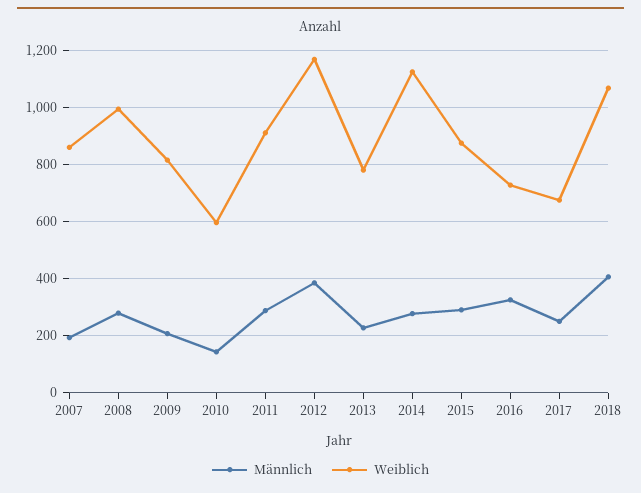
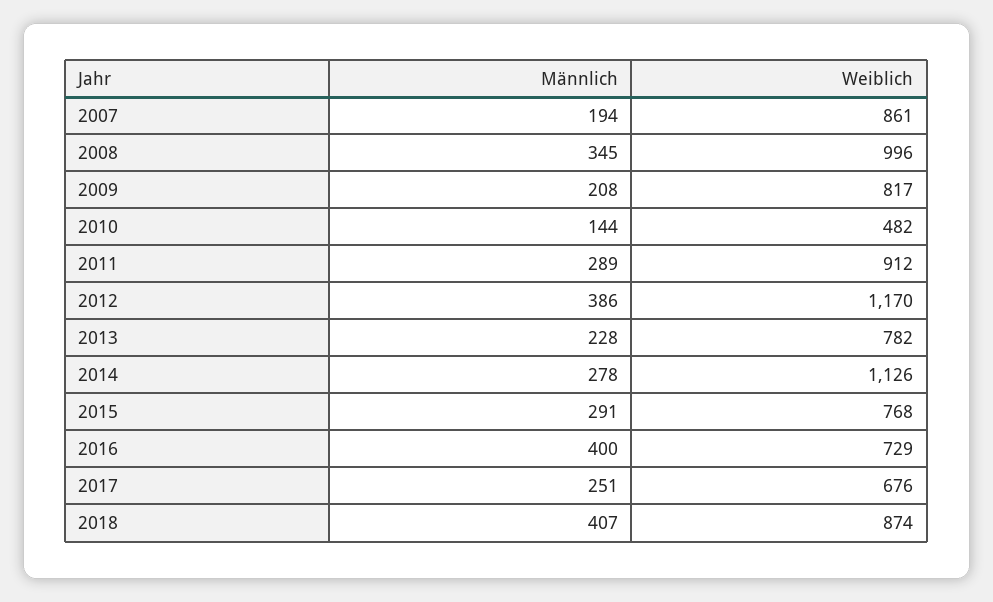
Männlich, 2008: 275 -> 345
Weiblich, 2010: 600 -> 482
Weiblich, 2015: 875 -> 768
Männlich, 2016: 325 -> 400
Weiblich, 2018: 1075 -> 874

